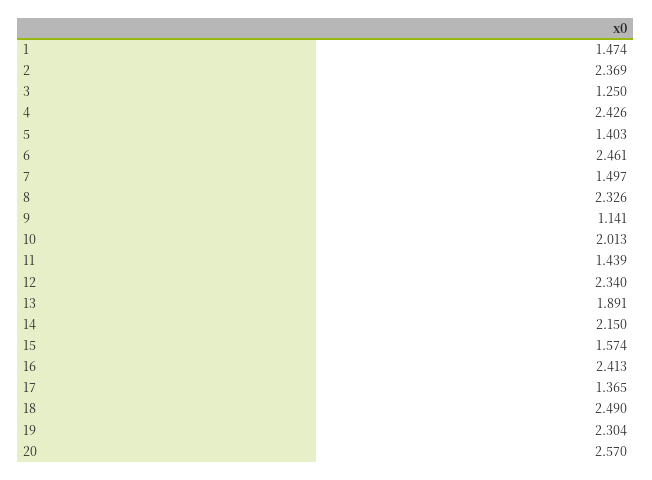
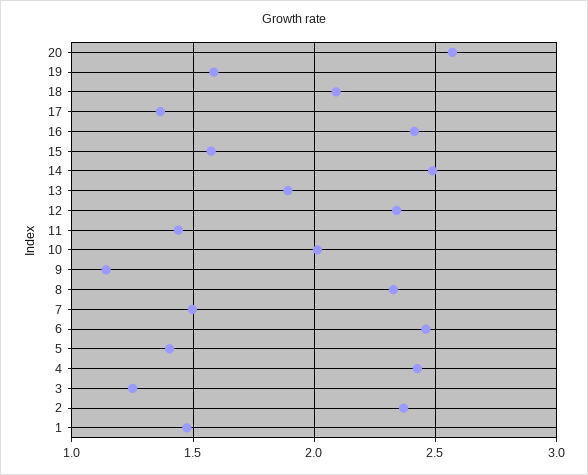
14: 2.15 -> 2.5
18: 2.49 -> 2.1
19: 2.304 -> 1.6

